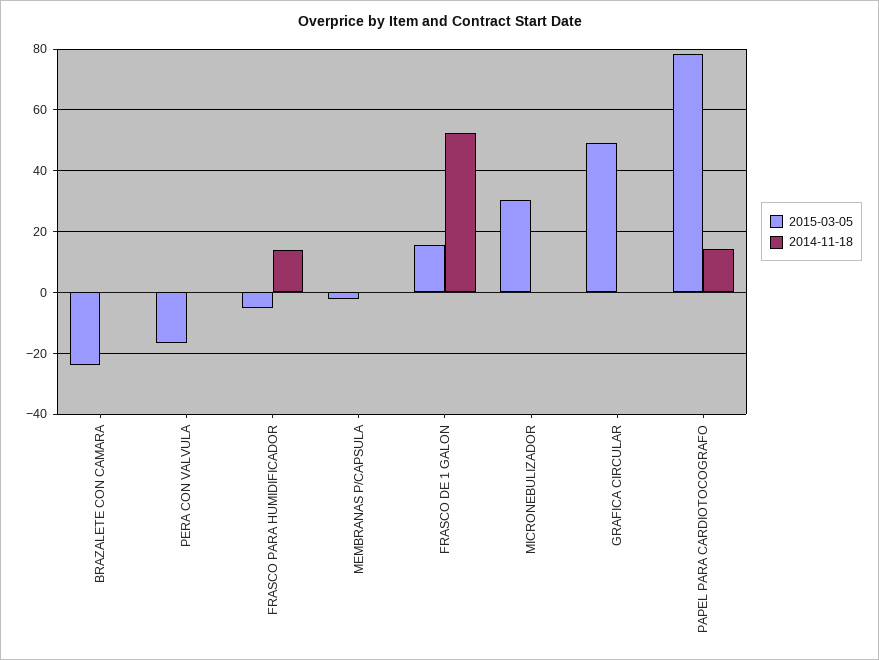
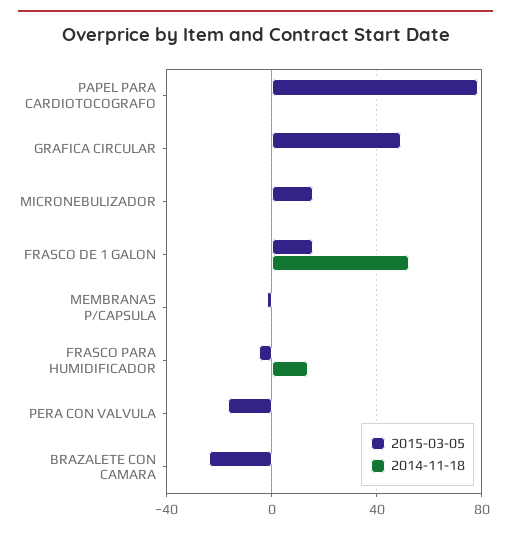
2015-03-05, MICRONEBULIZADOR: 30 -> 15
2014-11-18, PAPEL PARA CARDIOTOCOGRAFO: 14 -> 0

